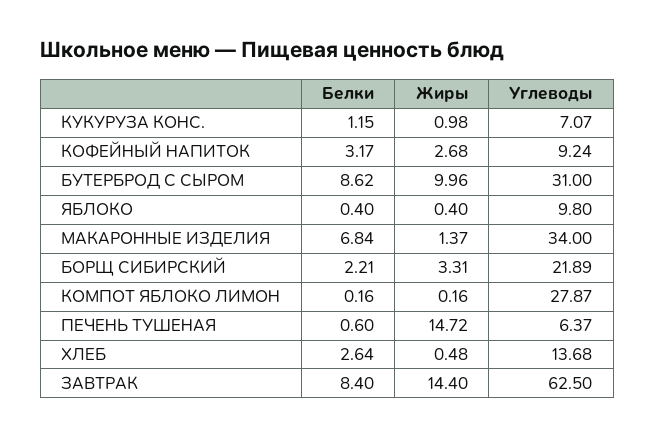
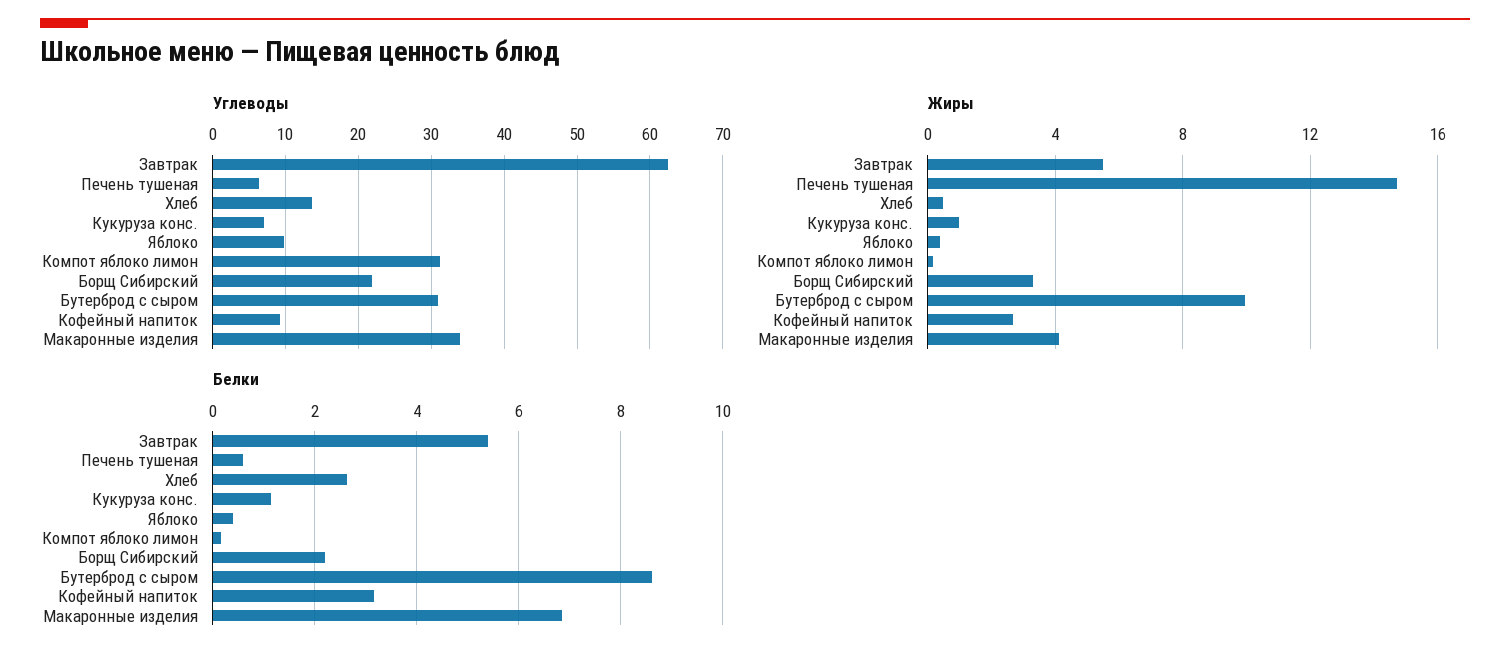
Жиры, МАКАРОННЫЕ ИЗДЕЛИЯ: 1.37 -> 4
Углеводы, КОМПОТ ЯБЛОКО ЛИМОН: 27.87 -> 31
Белки, ЗАВТРАК: 8.4 -> 5.4
Жиры, ЗАВТРАК: 14.4 -> 5.5

